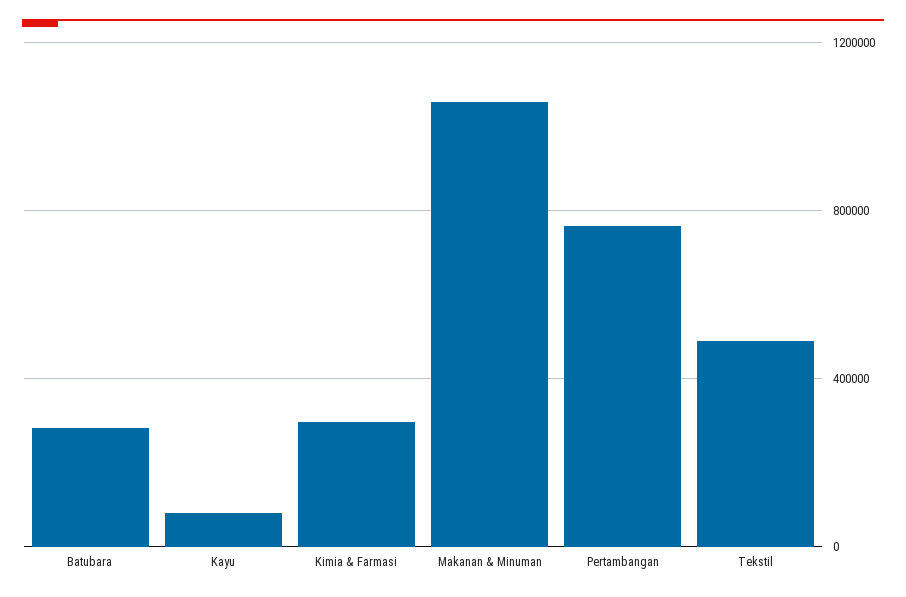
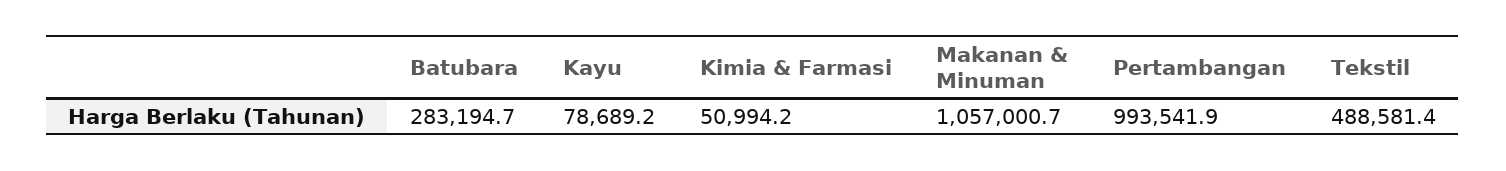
Kimia & Farmasi: 300000 -> 50994.2
Pertambangan: 750000 -> 993541.9

